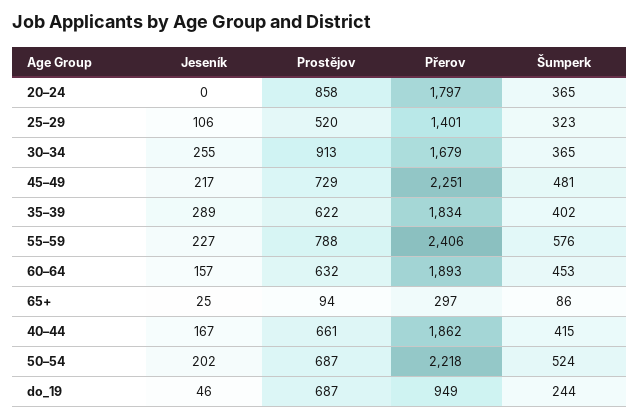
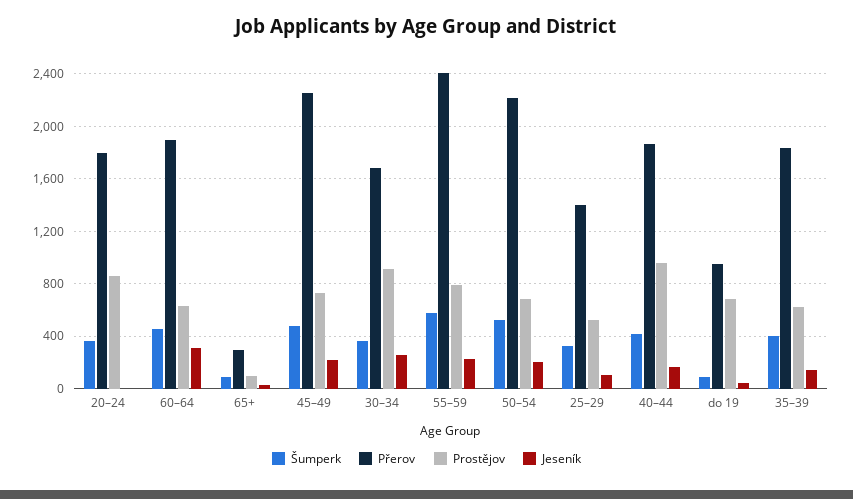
Jeseník, 35–39: 289 -> 150
Jeseník, 60–64: 157 -> 300
Prostějov, 40–44: 661 -> 950
Šumperk, do_19: 244 -> 100

